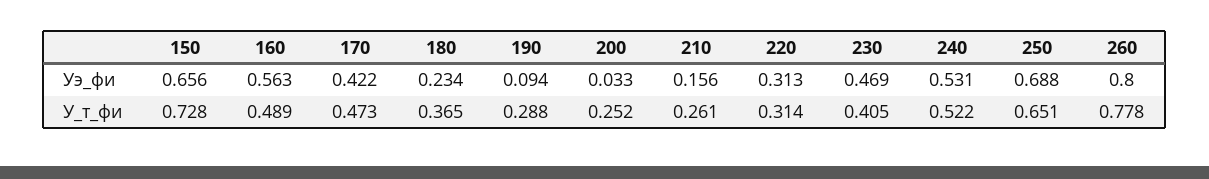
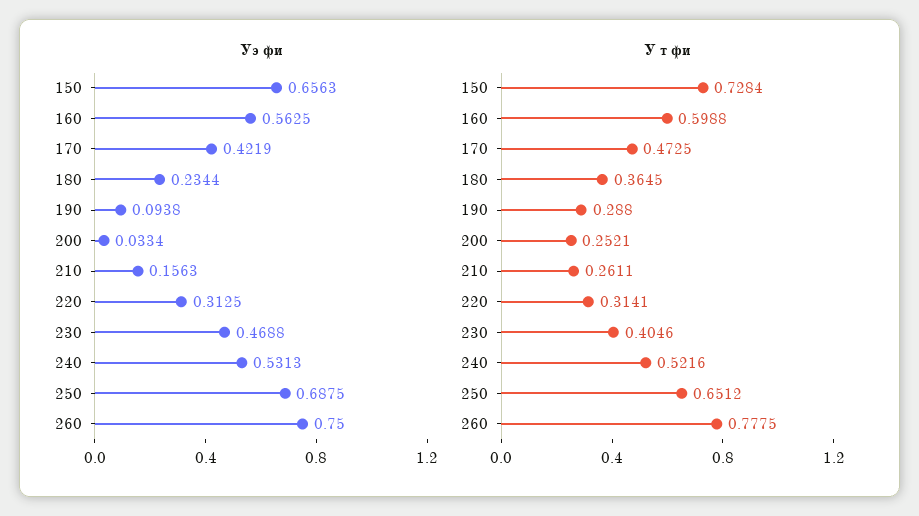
Уэ_фи, 260: 0.8 -> 0.75
У_т_фи, 160: 0.489 -> 0.5988

